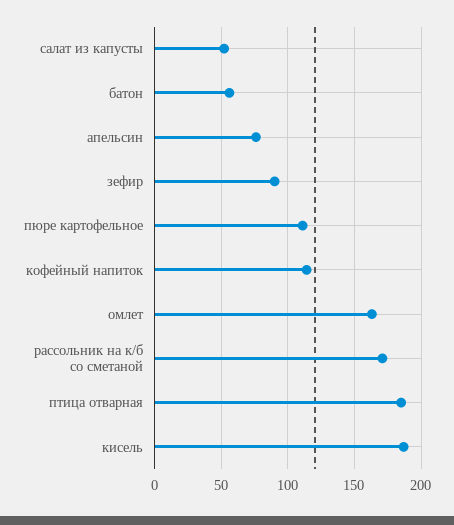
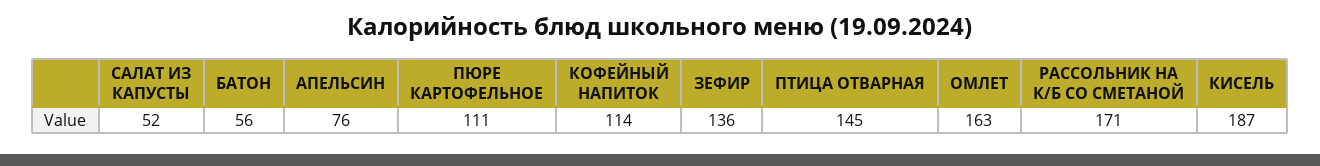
зефир: 90 -> 136
птица отварная: 185 -> 145

